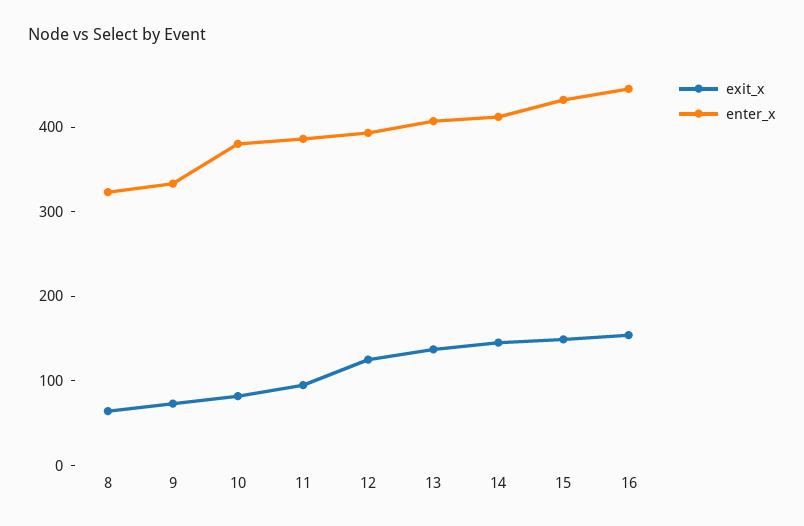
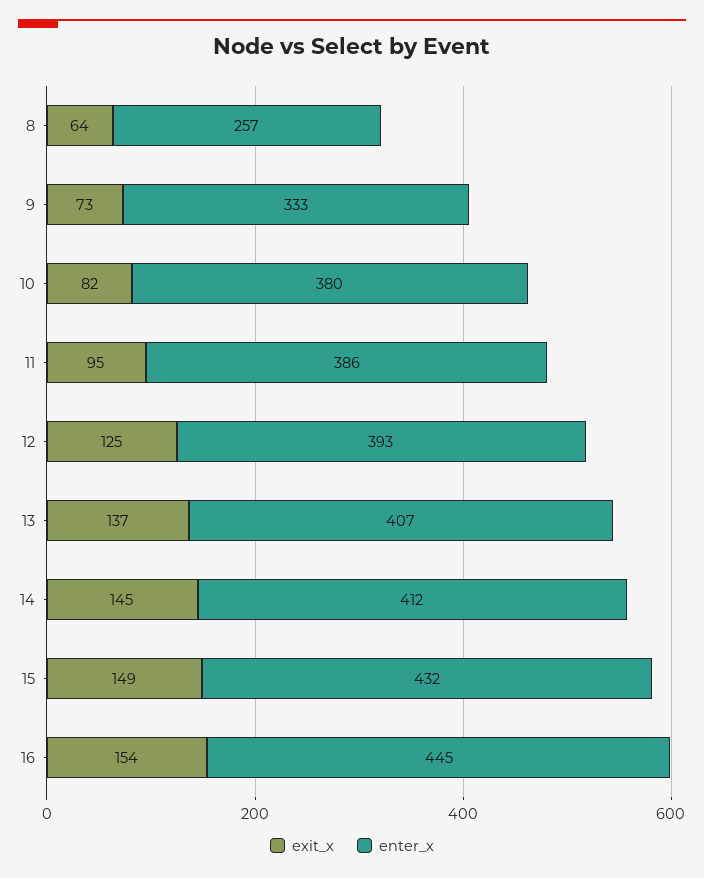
enter_x, 8: 320 -> 257

